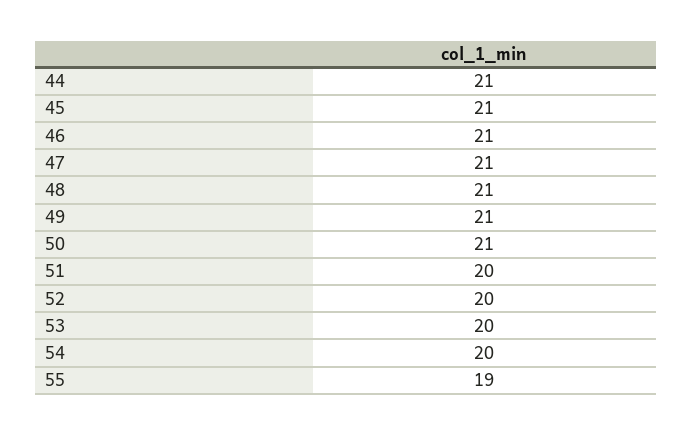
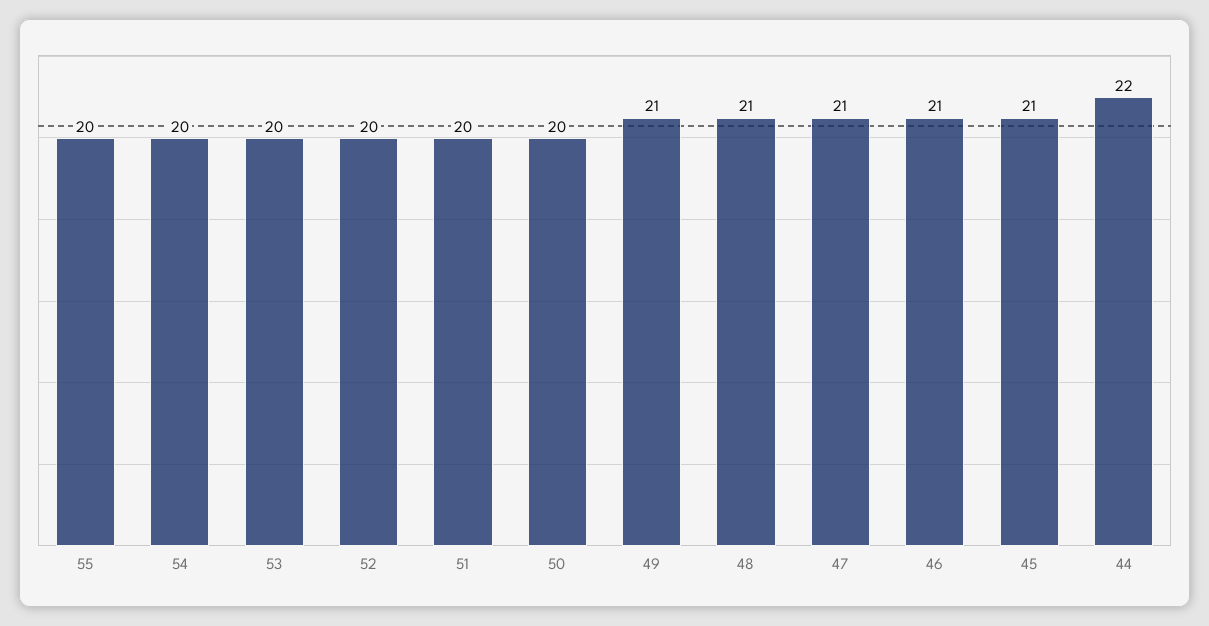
44: 21 -> 22
50: 21 -> 20
55: 19 -> 20

